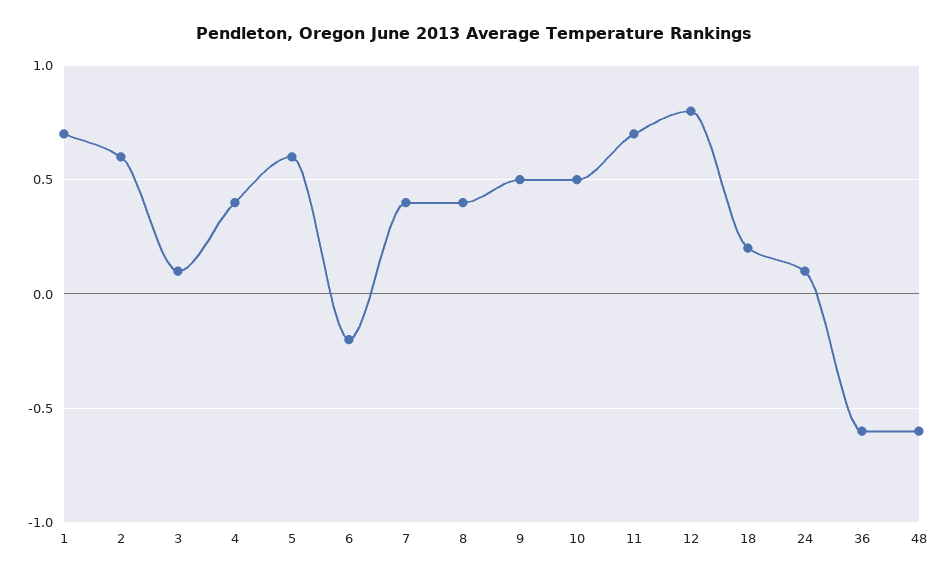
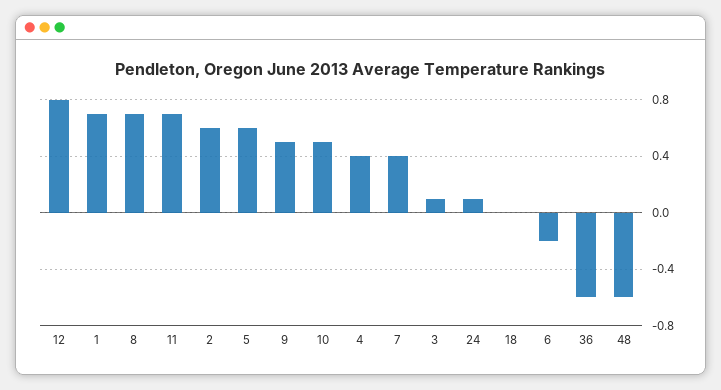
8: 0.4 -> 0.7
18: 0.2 -> 0

